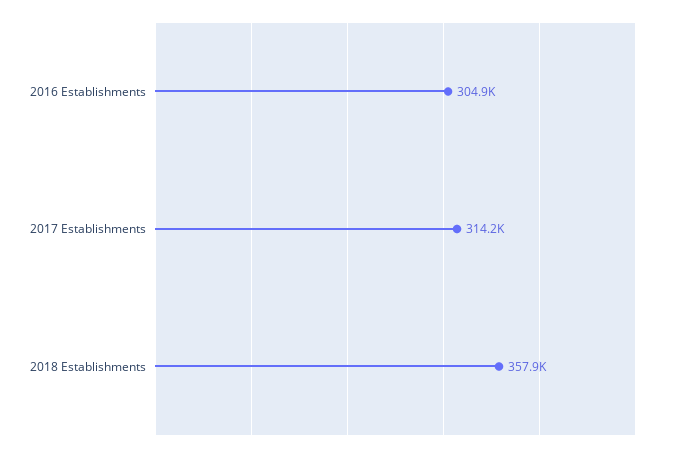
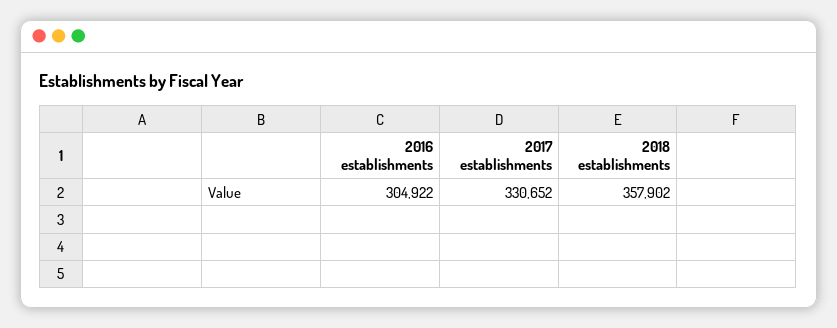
2017 Establishments: 314200 -> 330652

